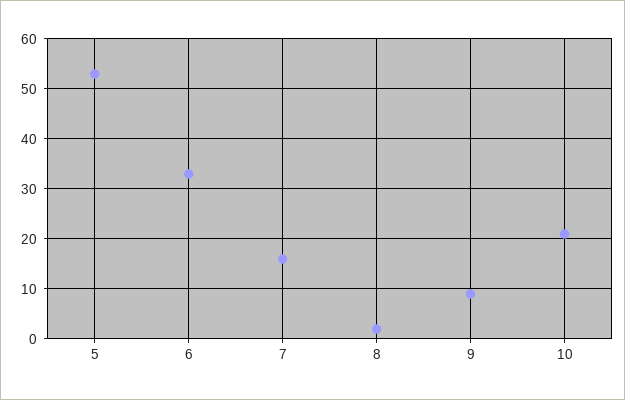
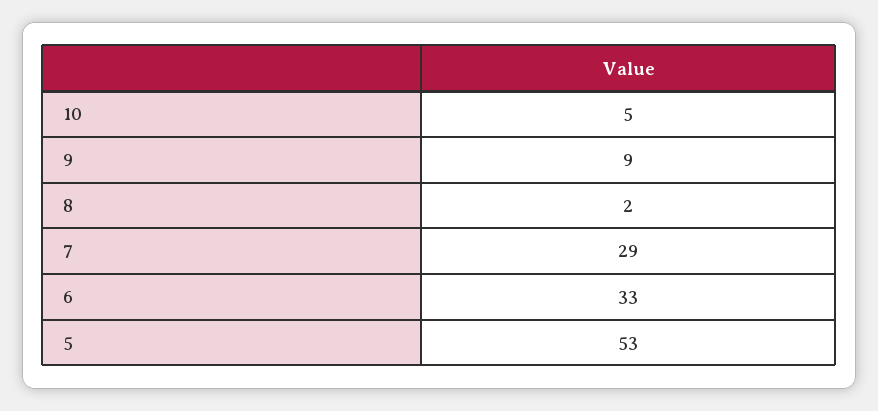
7: 15 -> 29
10: 20 -> 5

